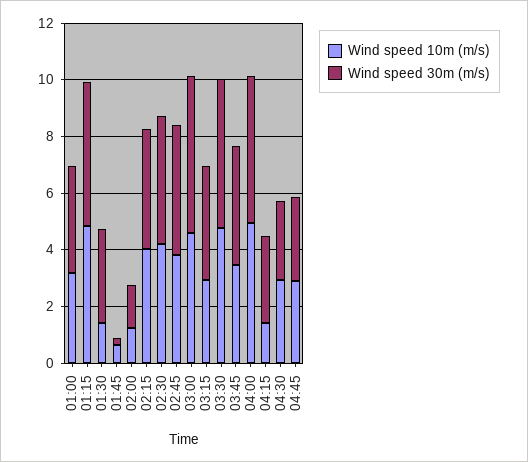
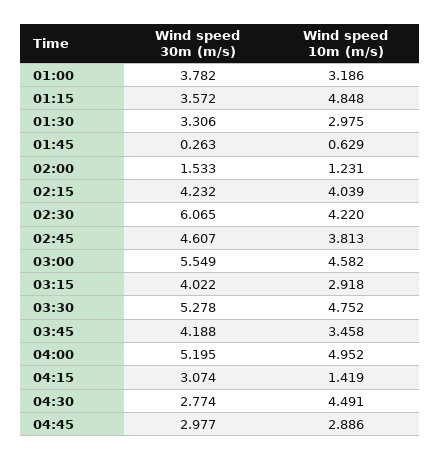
Wind speed 30m (m/s), 01:15: 5 -> 3.572
Wind speed 10m (m/s), 01:30: 1.5 -> 2.975
Wind speed 30m (m/s), 02:30: 4.5 -> 6.065
Wind speed 10m (m/s), 04:30: 3 -> 4.491

